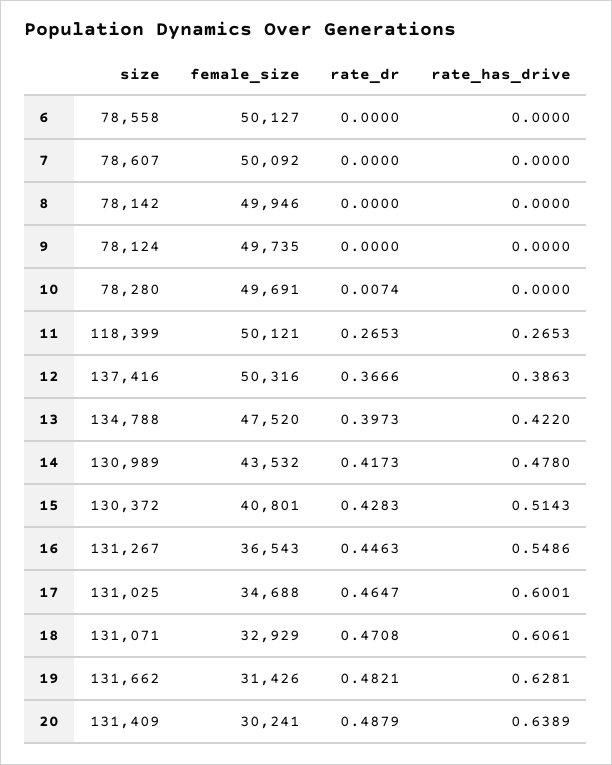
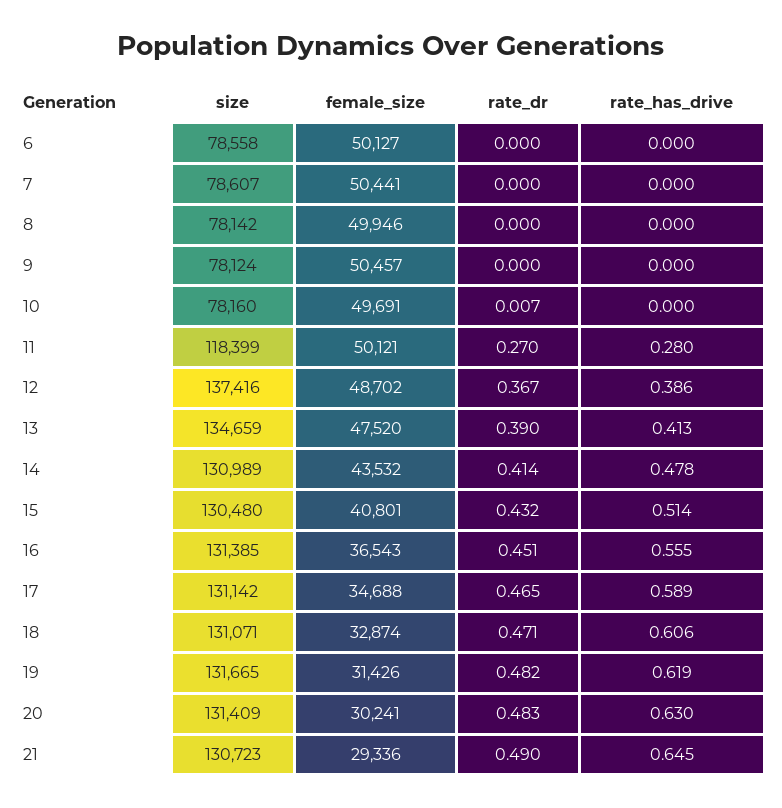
female_size, 7: 50092 -> 50441
female_size, 9: 49735 -> 50457
size, 10: 78280 -> 78160
rate_dr, 11: 0.2653 -> 0.27
rate_has_drive, 11: 0.2653 -> 0.28
female_size, 12: 50316 -> 48702
size, 13: 134788 -> 134659
rate_dr, 13: 0.3973 -> 0.39
rate_has_drive, 13: 0.422 -> 0.413
rate_dr, 14: 0.4173 -> 0.414
size, 15: 130372 -> 130480
rate_dr, 15: 0.4283 -> 0.432
size, 16: 131267 -> 131385
rate_dr, 16: 0.4463 -> 0.451
rate_has_drive, 16: 0.5486 -> 0.555
size, 17: 131025 -> 131142
rate_has_drive, 17: 0.6001 -> 0.589
female_size, 18: 32929 -> 32874
size, 19: 131662 -> 131665
rate_has_drive, 19: 0.6281 -> 0.619
rate_dr, 20: 0.4879 -> 0.483
rate_has_drive, 20: 0.6389 -> 0.63
size, 21: none -> 130723
female_size, 21: none -> 29336
rate_dr, 21: none -> 0.49
rate_has_drive, 21: none -> 0.645

